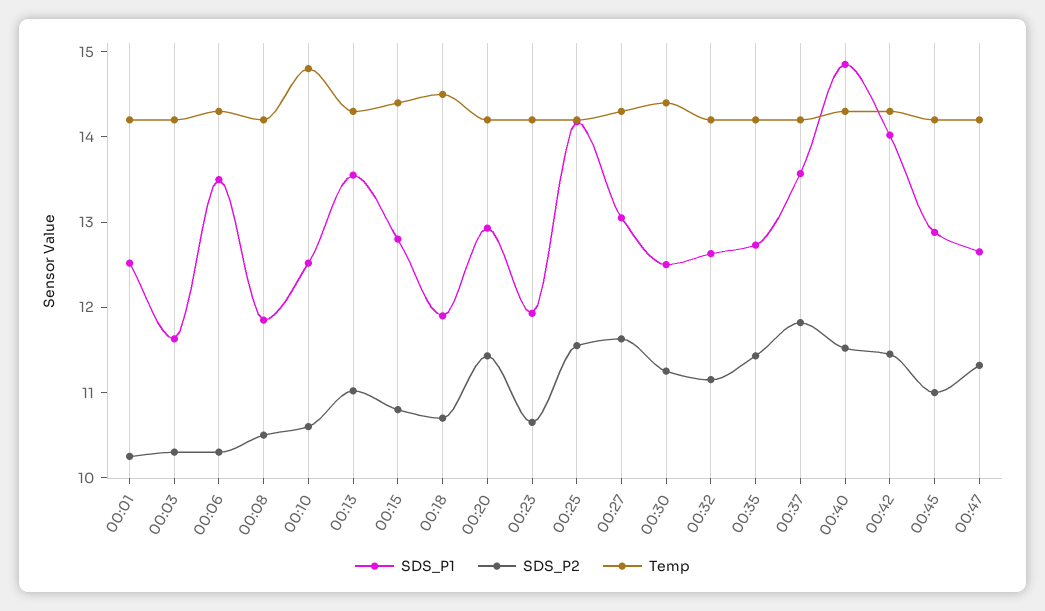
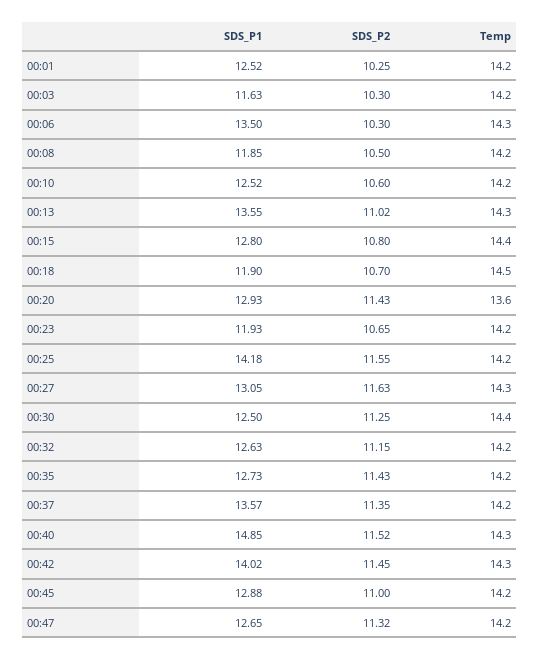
Temp, 00:10: 14.8 -> 14.2
Temp, 00:20: 14.2 -> 13.6
SDS_P2, 00:37: 11.8 -> 11.35

